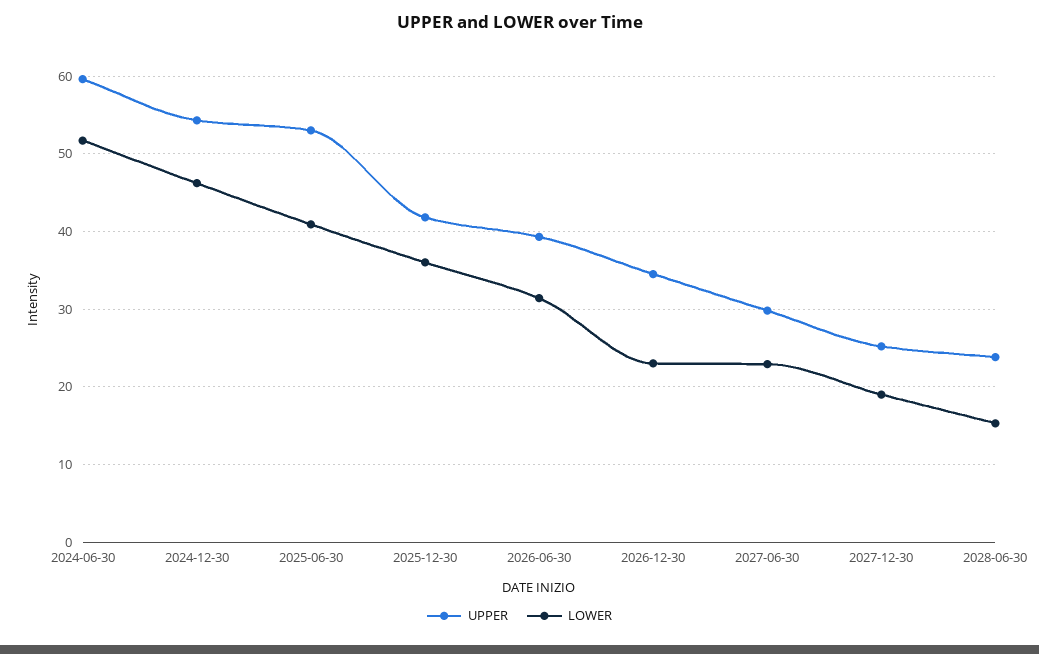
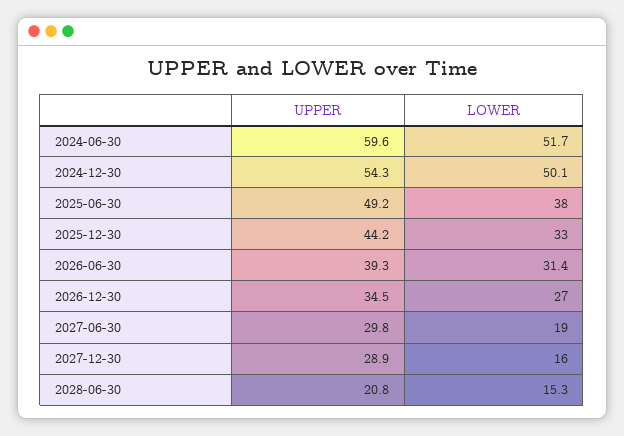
LOWER, 2024-12-30: 46 -> 50.1
UPPER, 2025-06-30: 53 -> 49.2
LOWER, 2025-06-30: 41 -> 38
UPPER, 2025-12-30: 42 -> 44.2
LOWER, 2025-12-30: 36 -> 33
LOWER, 2026-12-30: 23 -> 27
LOWER, 2027-06-30: 23 -> 19
UPPER, 2027-12-30: 25 -> 28.9
LOWER, 2027-12-30: 19 -> 16
UPPER, 2028-06-30: 24 -> 20.8

